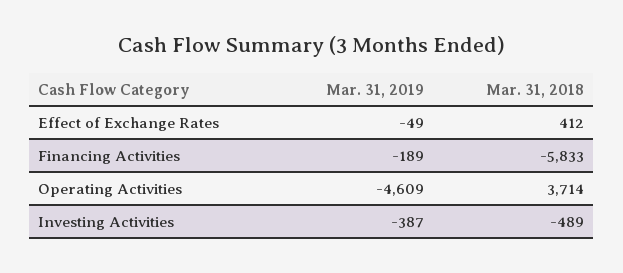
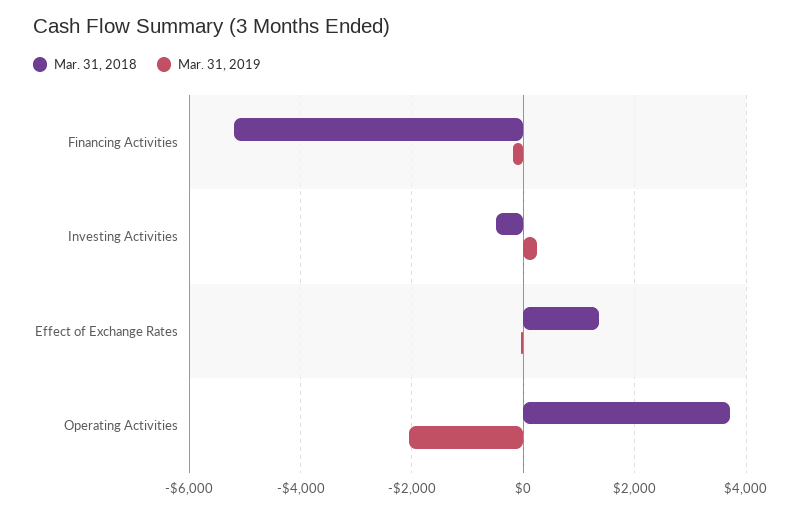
Mar. 31, 2018, Effect of Exchange Rates: 412 -> 1400
Mar. 31, 2018, Financing Activities: -5833 -> -5200
Mar. 31, 2019, Operating Activities: -4609 -> -2000
Mar. 31, 2019, Investing Activities: -387 -> 200

